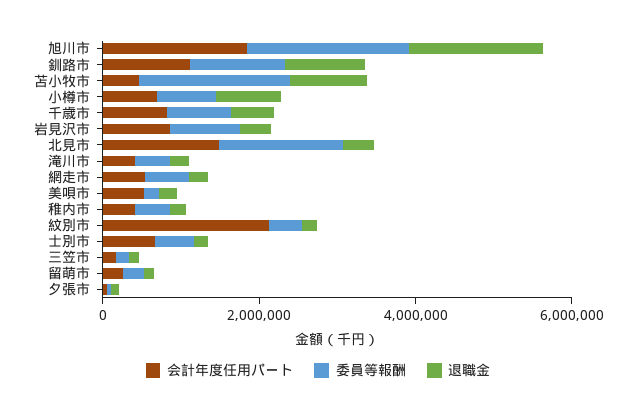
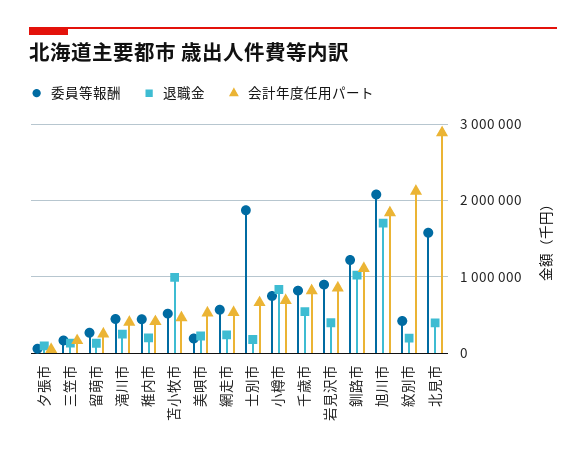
委員等報酬, 苫小牧市: 2000000 -> 500000
会計年度任用パート, 北見市: 1500000 -> 2900000
委員等報酬, 士別市: 500000 -> 1900000

